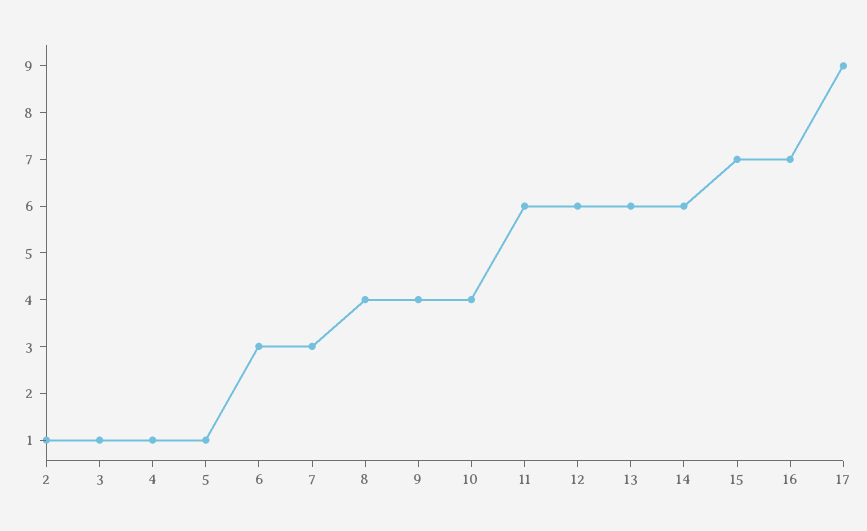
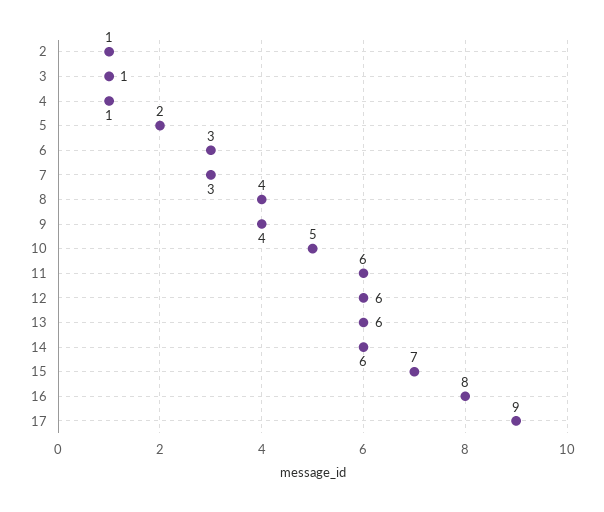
5: 1 -> 2
10: 4 -> 5
16: 7 -> 8

